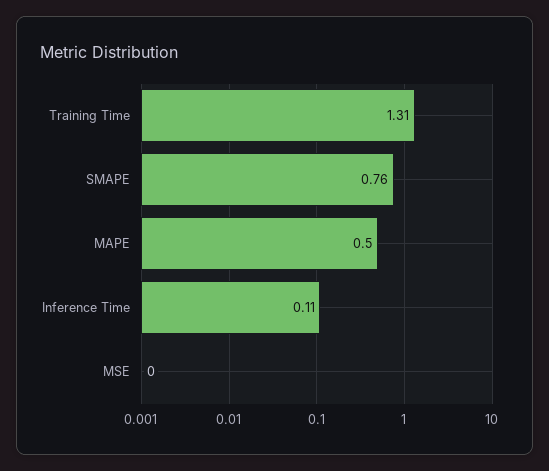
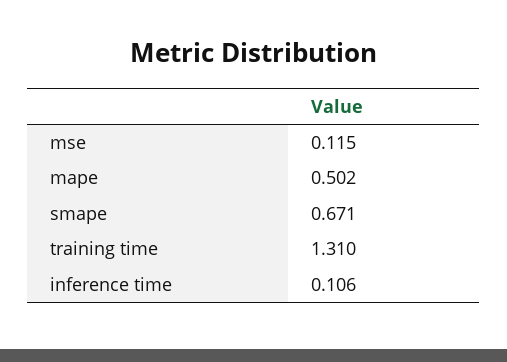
SMAPE: 0.76 -> 0.671
MSE: 0 -> 0.115

